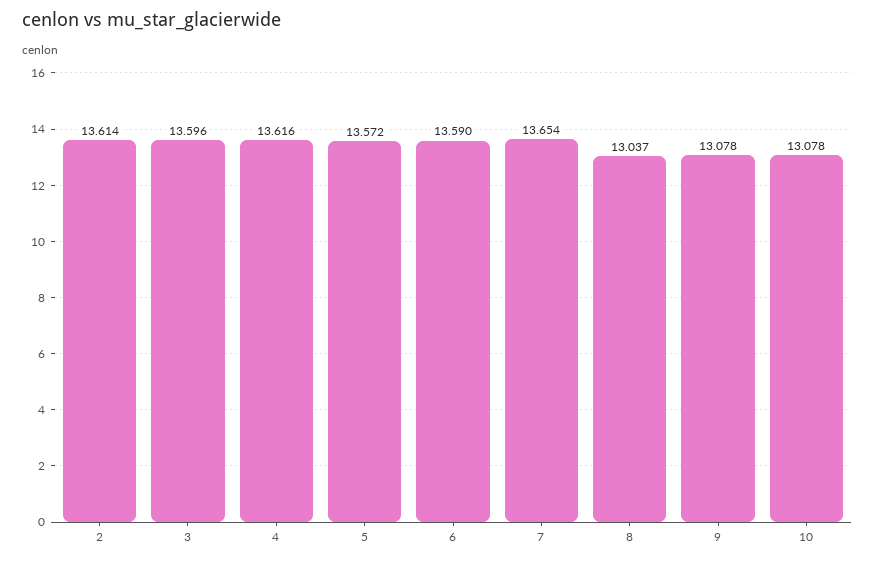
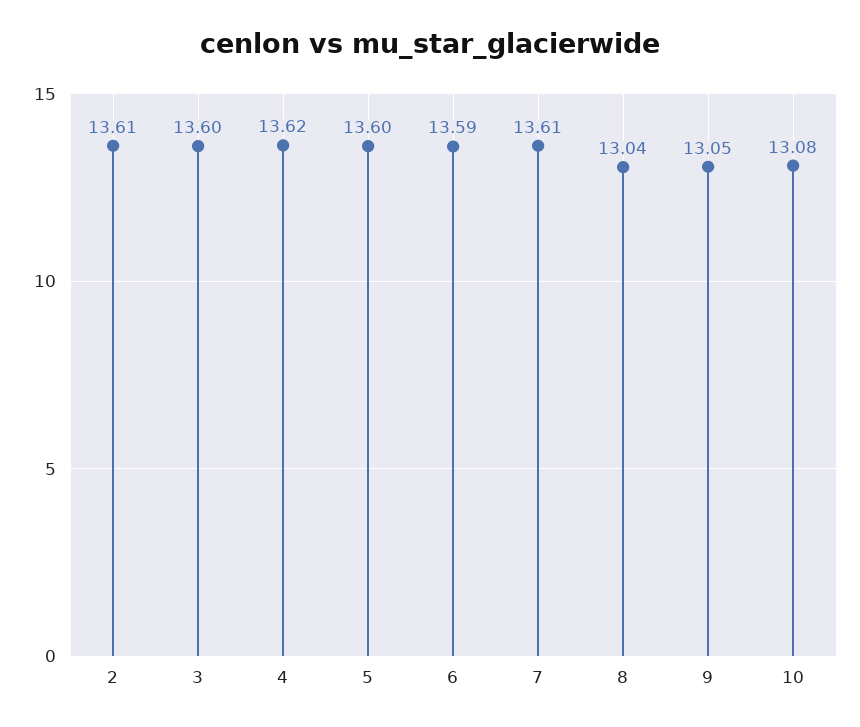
5: 13.572 -> 13.6
7: 13.654 -> 13.61
9: 13.078 -> 13.05

